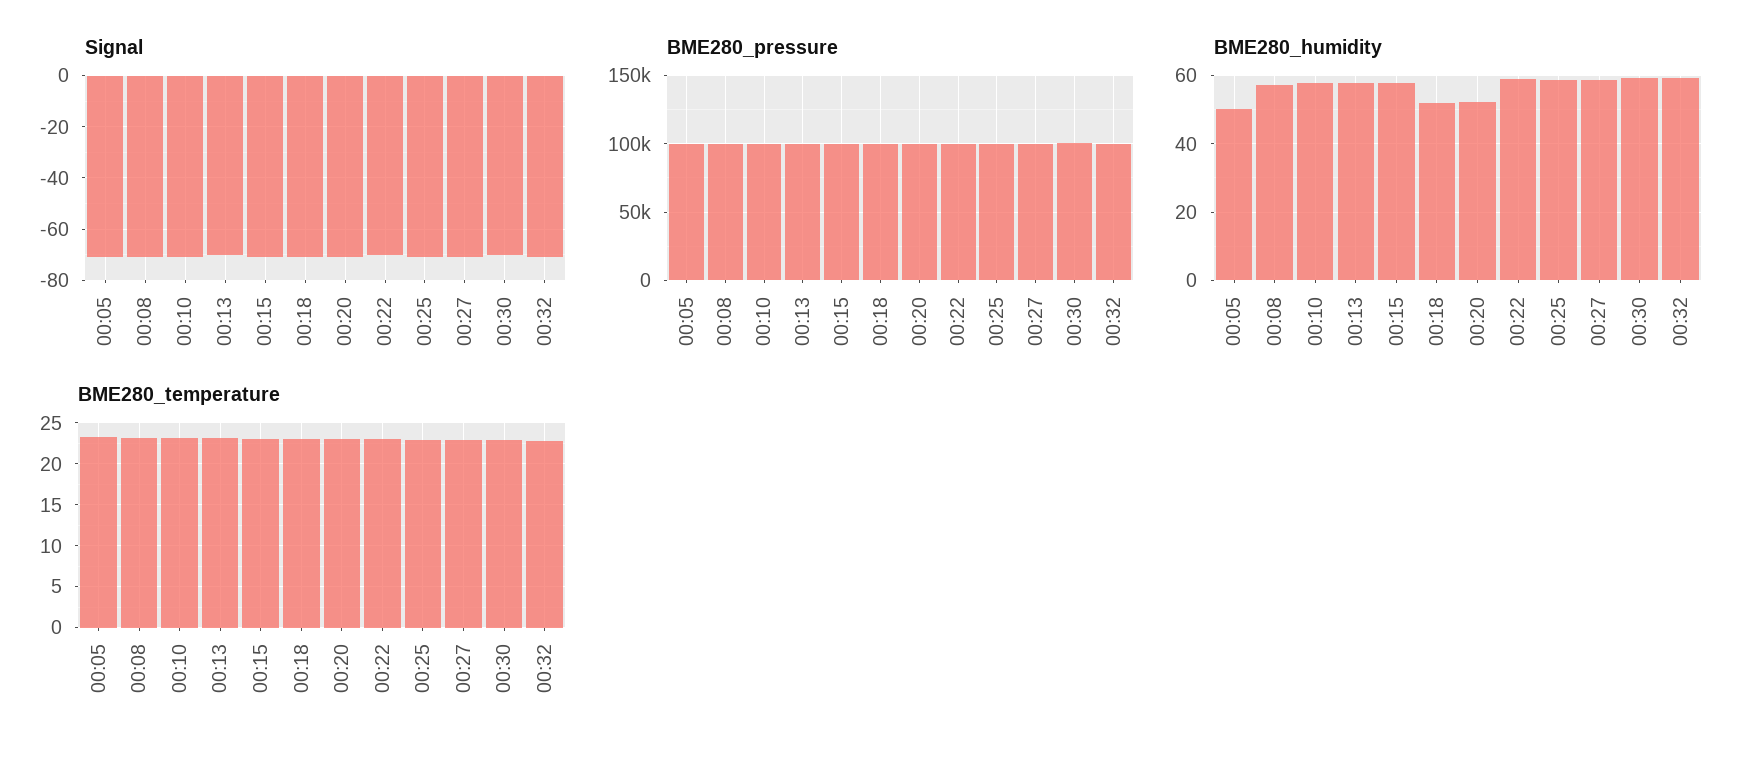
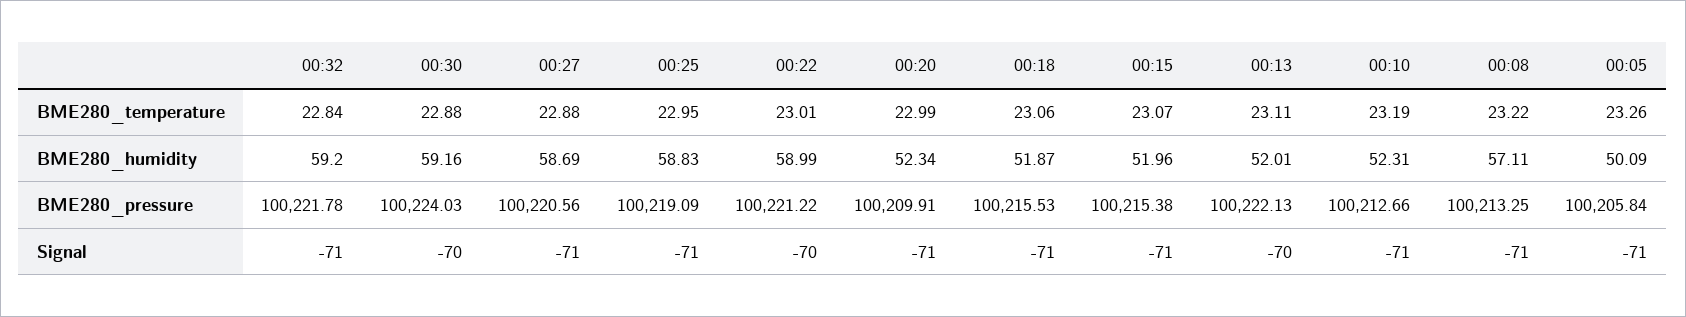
BME280_humidity, 00:10: 58 -> 52.31
BME280_humidity, 00:13: 58 -> 52.01
BME280_humidity, 00:15: 58 -> 51.96

